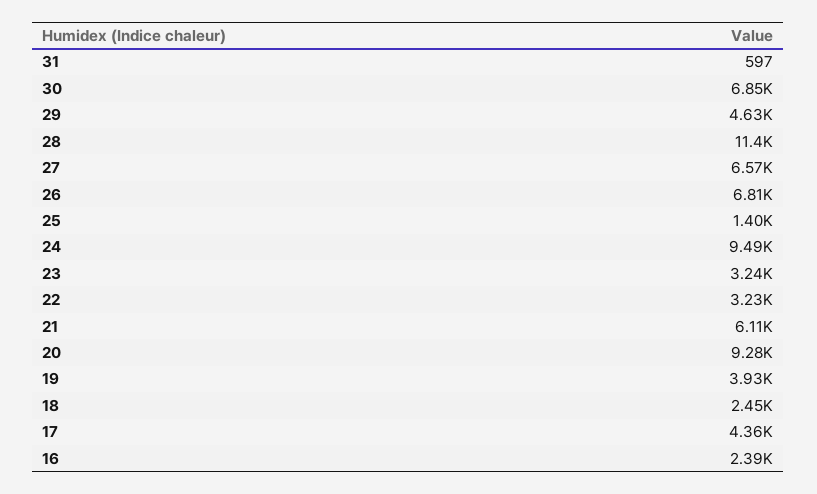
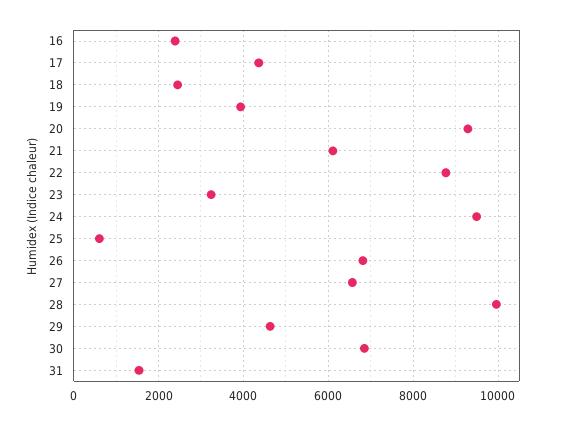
31: 597 -> 1600
28: 11400 -> 10000
25: 1400 -> 600
22: 3230 -> 8800

